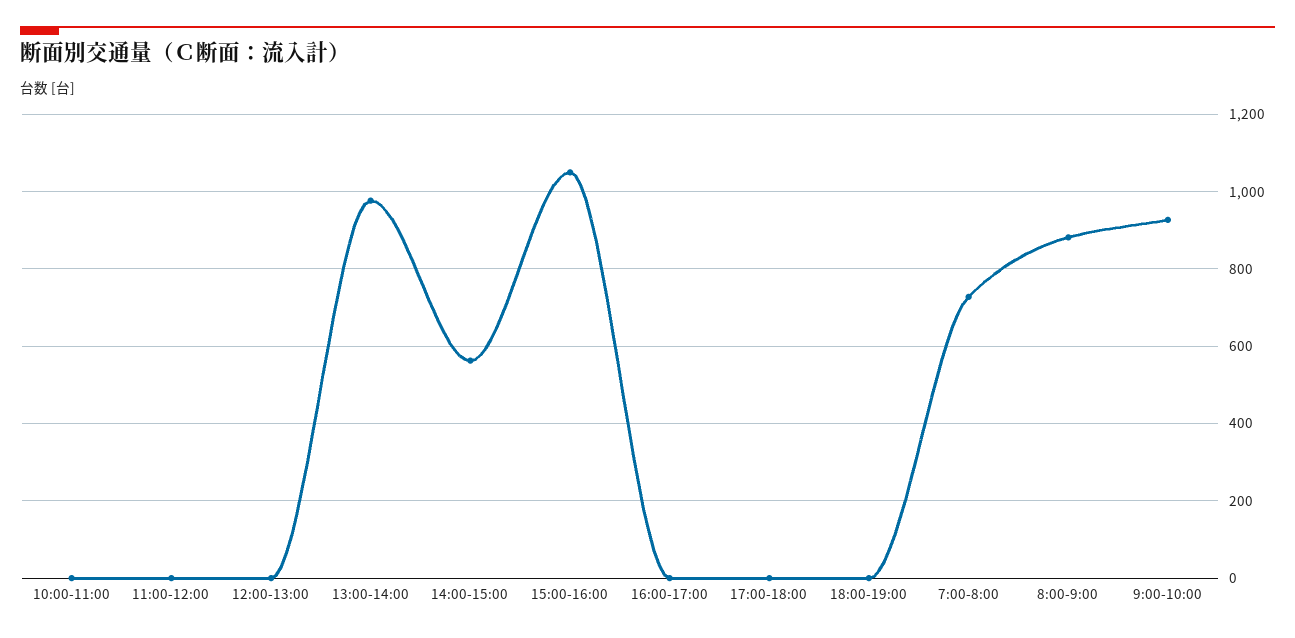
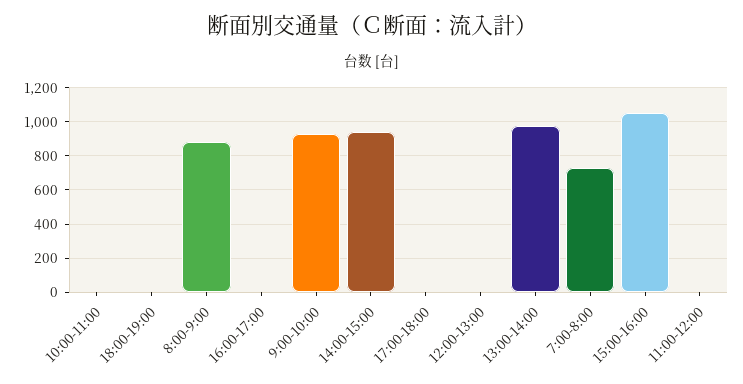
14:00-15:00: 560 -> 950

